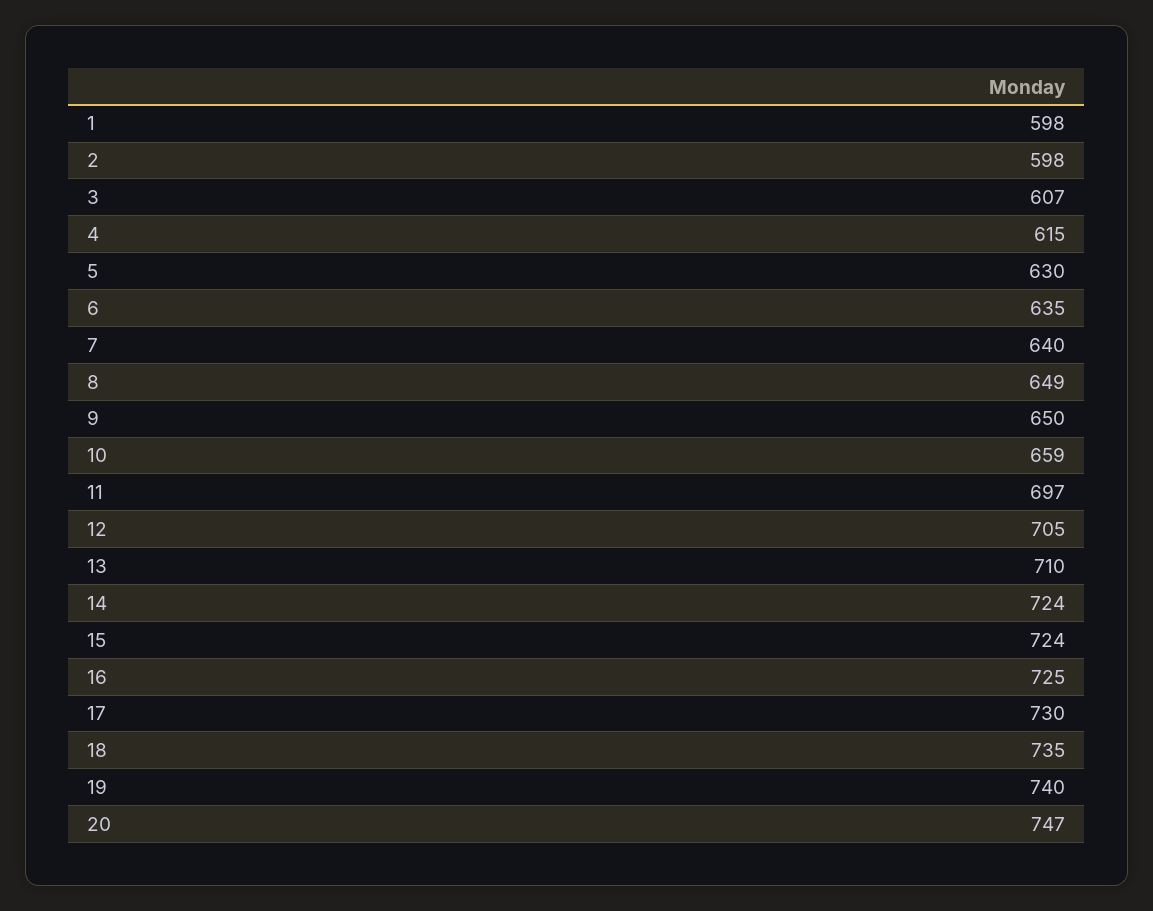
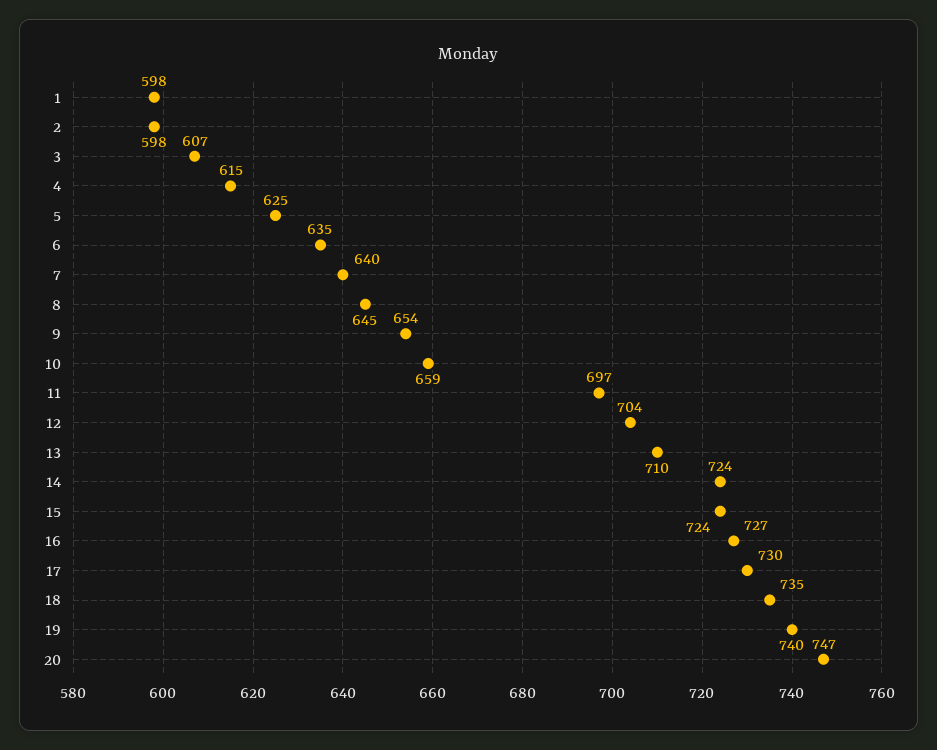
5: 630 -> 625
8: 649 -> 645
9: 650 -> 654
12: 705 -> 704
16: 725 -> 727

